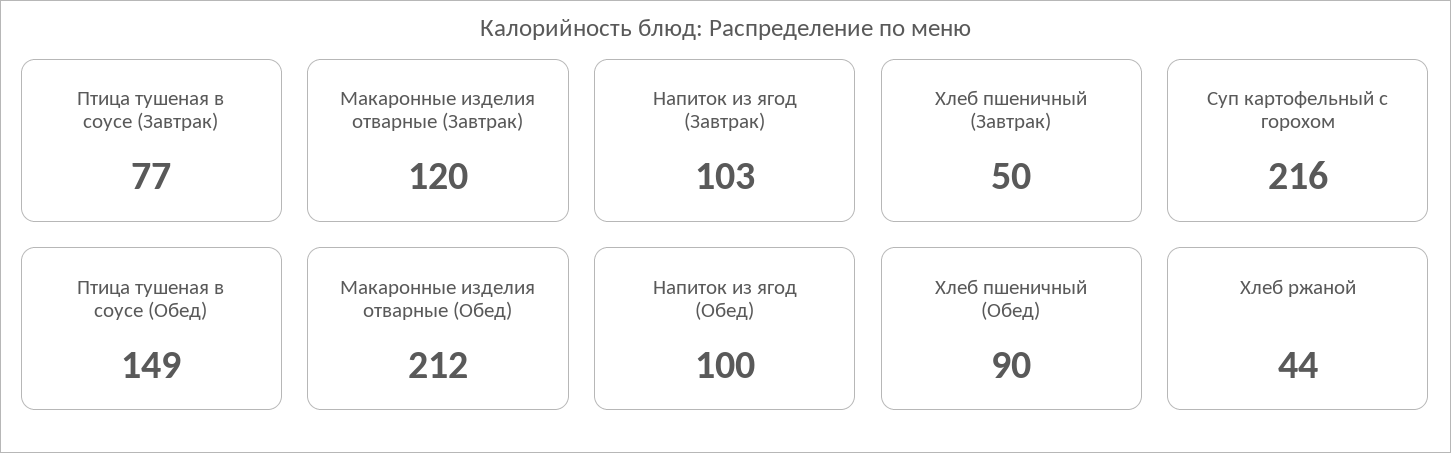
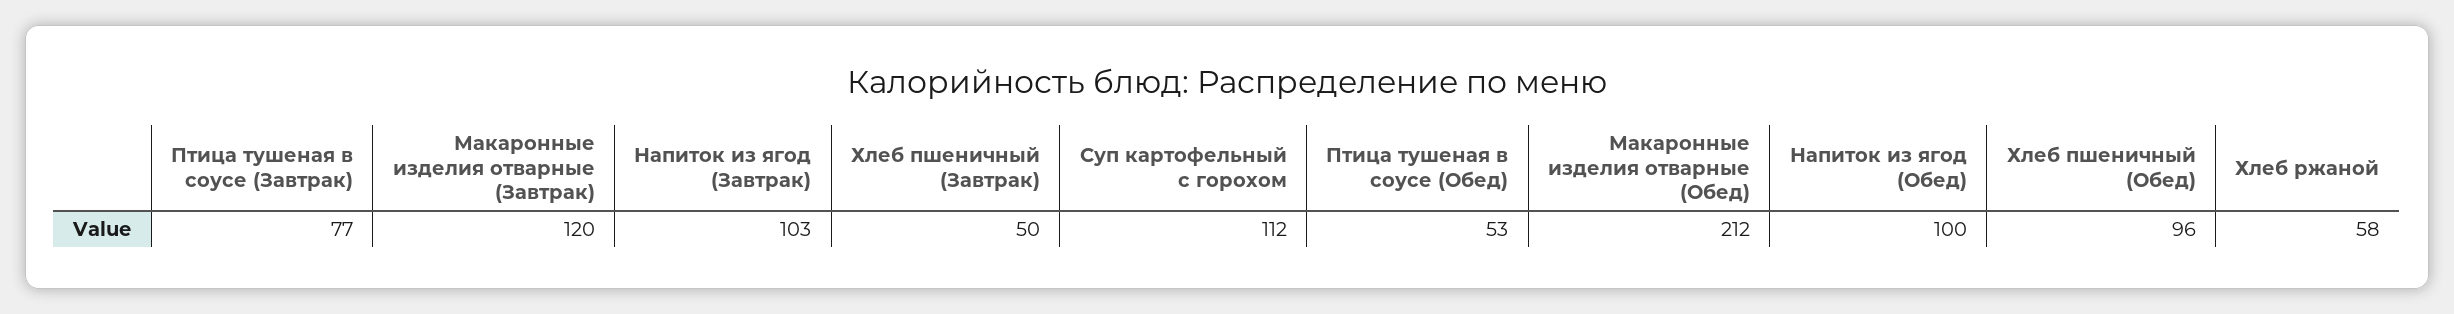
Суп картофельный с горохом: 216 -> 112
Птица тушеная в соусе (Обед): 149 -> 53
Хлеб пшеничный (Обед): 90 -> 96
Хлеб ржаной: 44 -> 58

